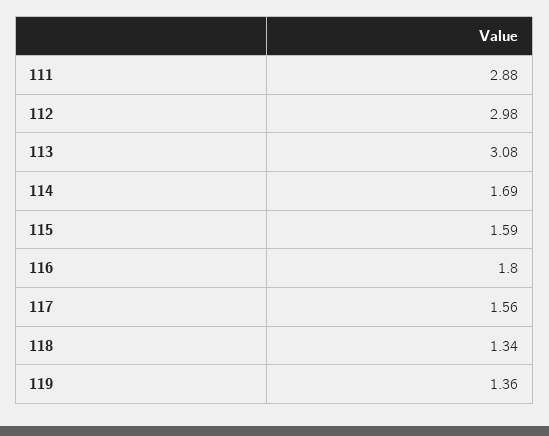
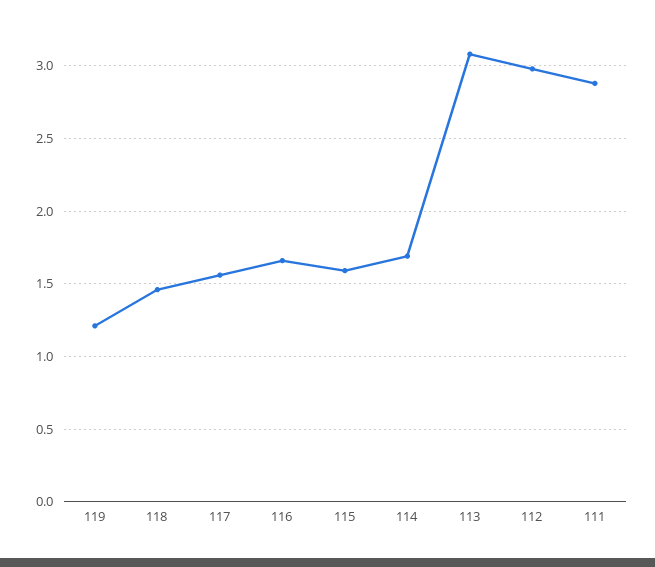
116: 1.8 -> 1.65
118: 1.34 -> 1.45
119: 1.36 -> 1.2

